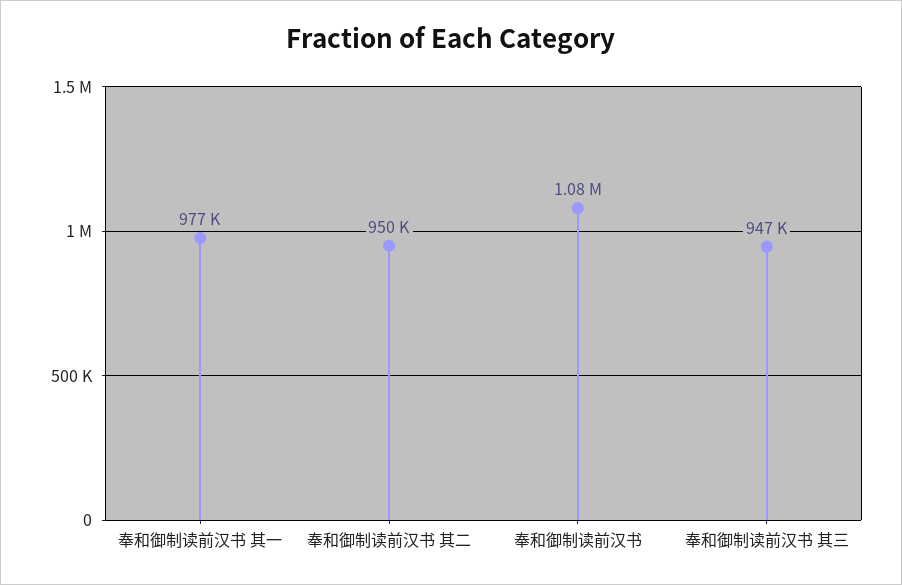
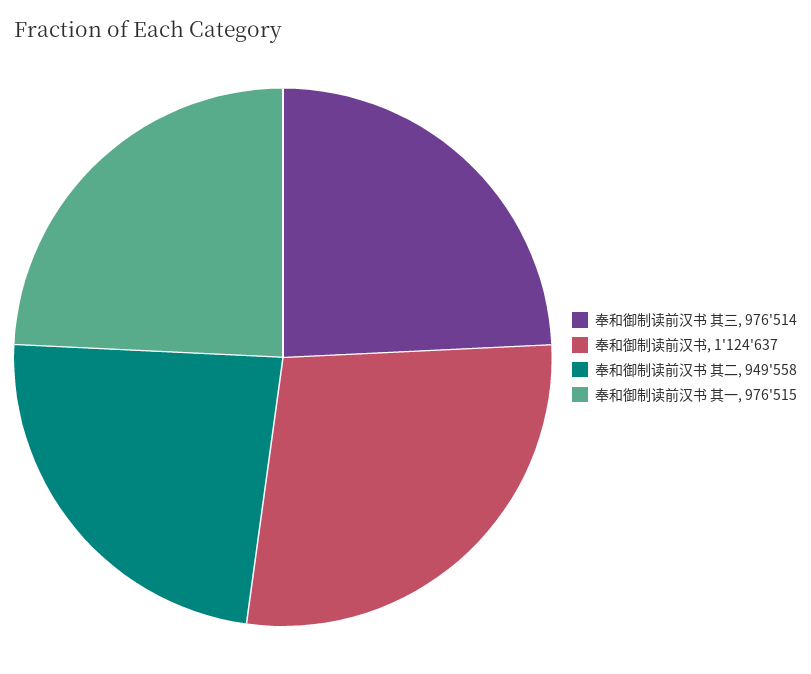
奉和御制读前汉书: 1080000 -> 1124637
奉和御制读前汉书 其三: 947000 -> 976514

